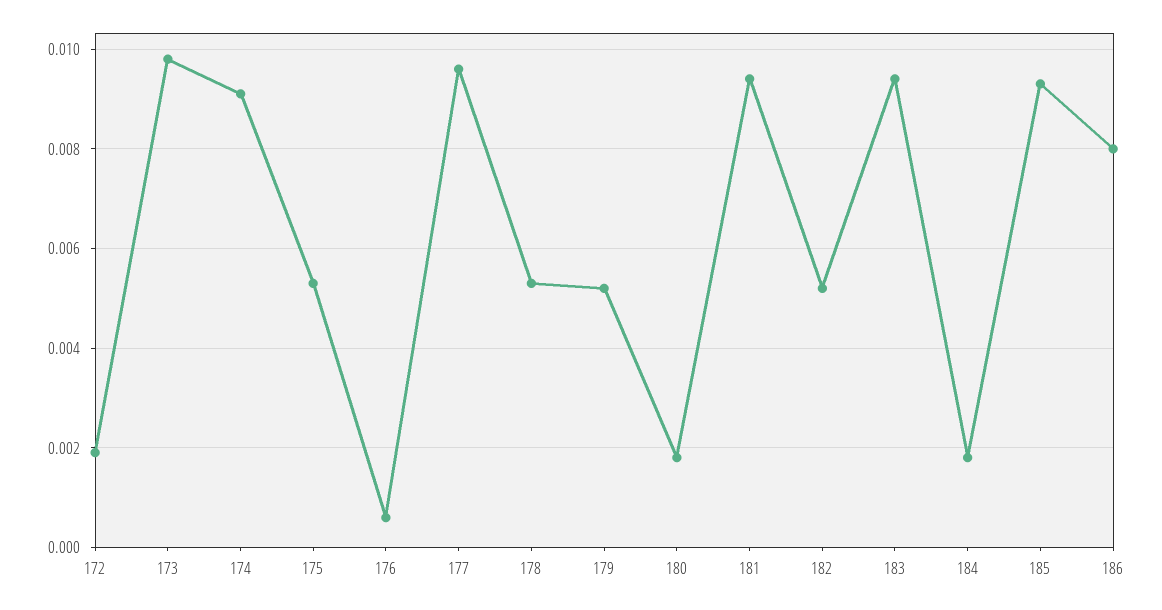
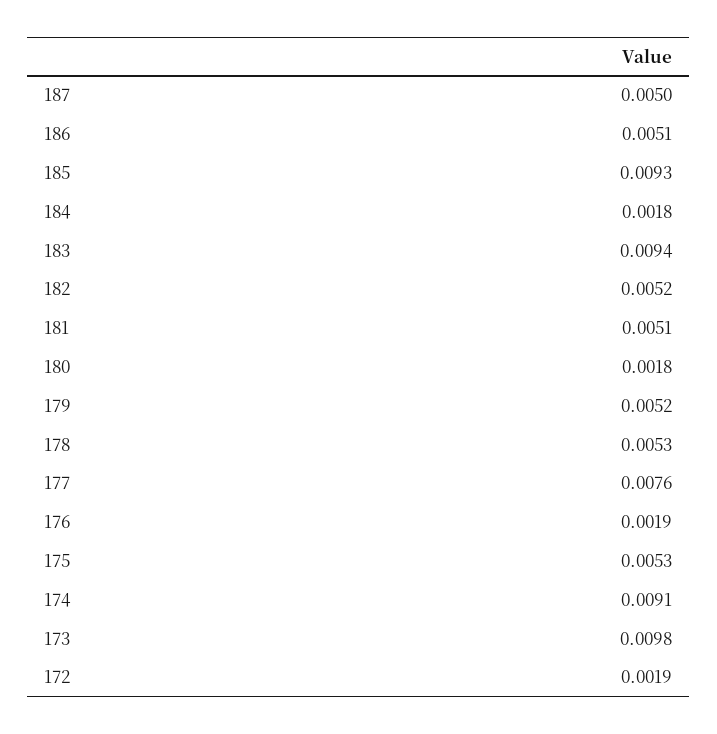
176: 0.0005 -> 0.0019
177: 0.0095 -> 0.0076
181: 0.0095 -> 0.0051
186: 0.008 -> 0.0051
187: none -> 0.005

